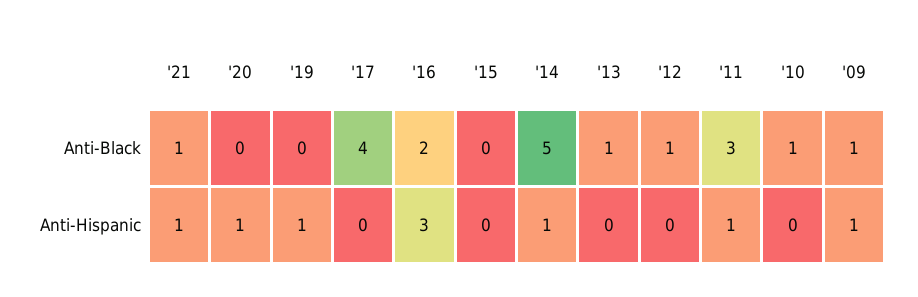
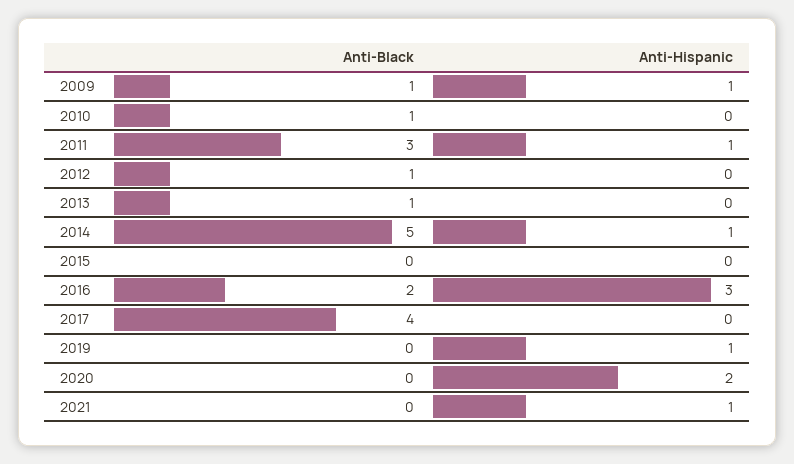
'21, Anti-Black: 1 -> 0
'20, Anti-Hispanic: 1 -> 2

